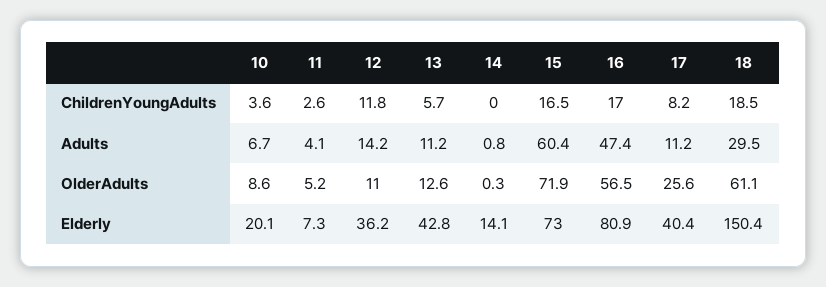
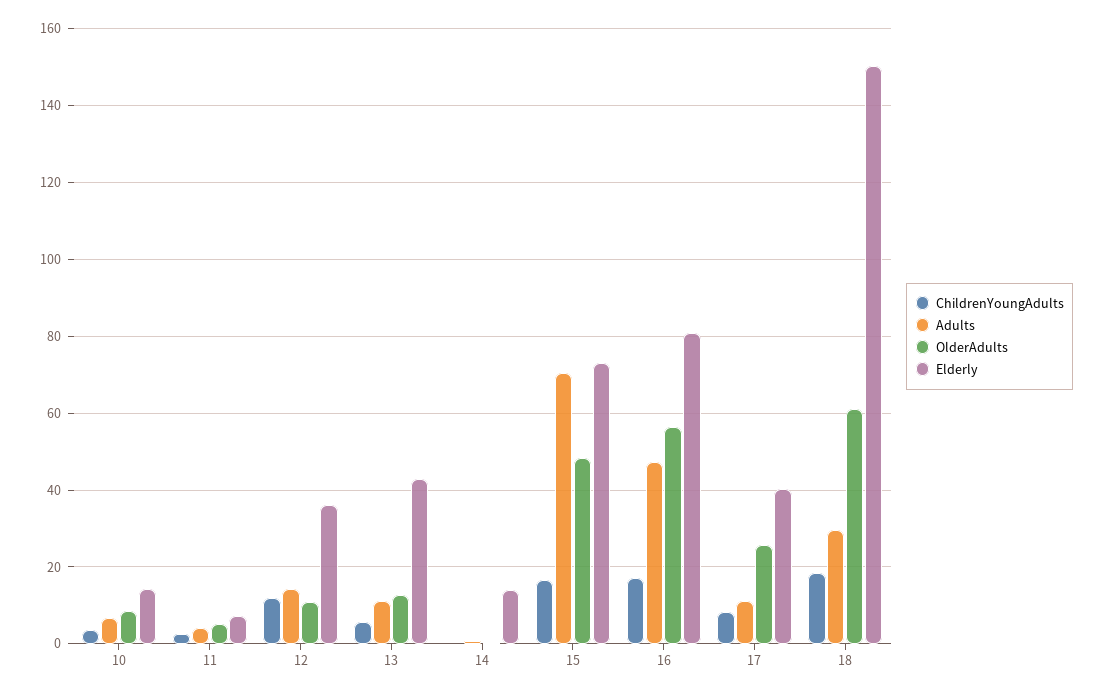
Adults, 15: 60.4 -> 70
OlderAdults, 15: 71.9 -> 48
Elderly, 10: 20.1 -> 14

